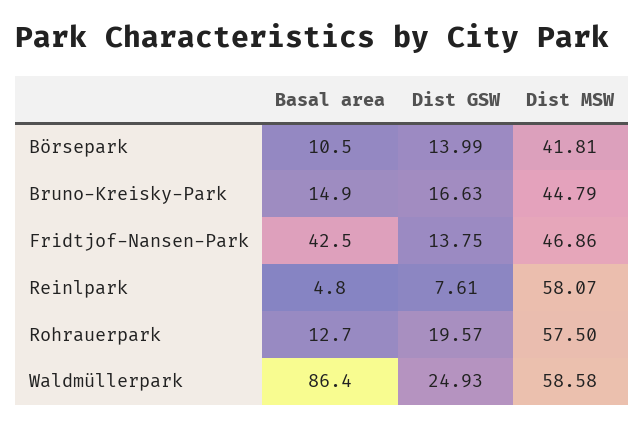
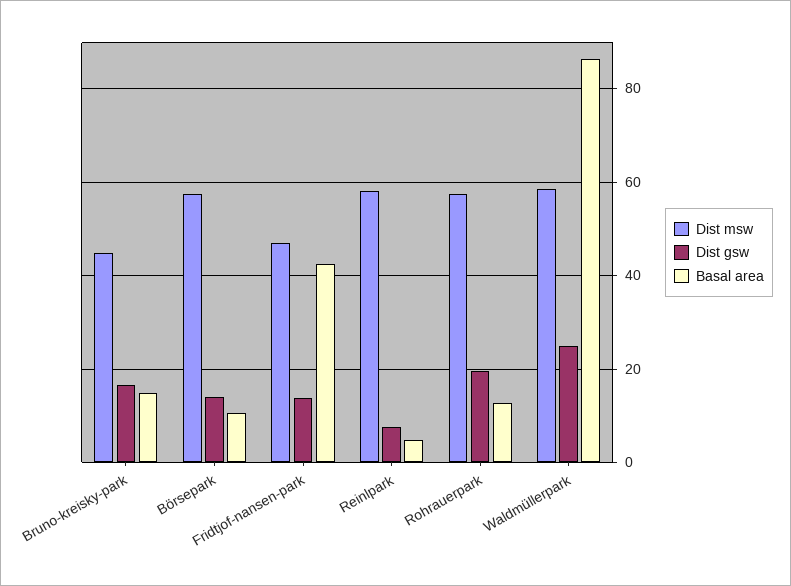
Dist MSW, Börsepark: 41.81 -> 58

